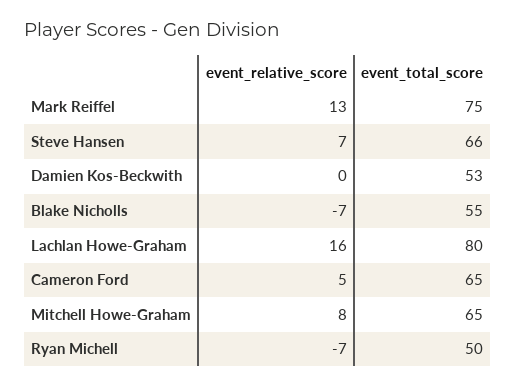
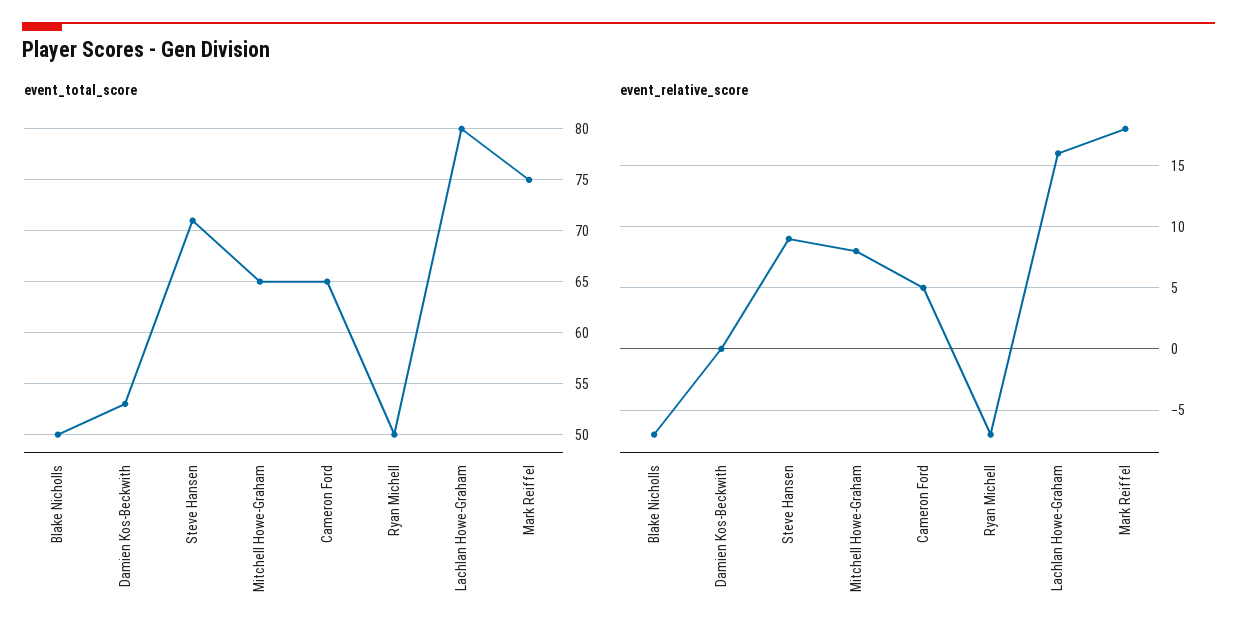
event_relative_score, Mark Reiffel: 13 -> 18
event_relative_score, Steve Hansen: 7 -> 9
event_total_score, Steve Hansen: 66 -> 71
event_total_score, Blake Nicholls: 55 -> 50

